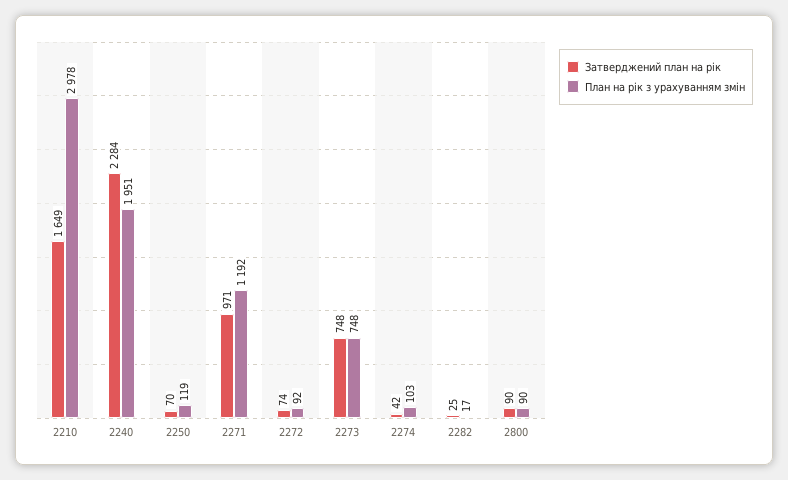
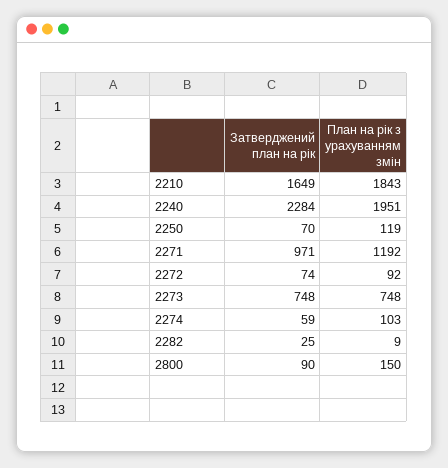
План на рік з урахуванням змін, 2210: 2978 -> 1843
Затверджений план на рік, 2274: 42 -> 59
План на рік з урахуванням змін, 2282: 17 -> 9
План на рік з урахуванням змін, 2800: 90 -> 150

